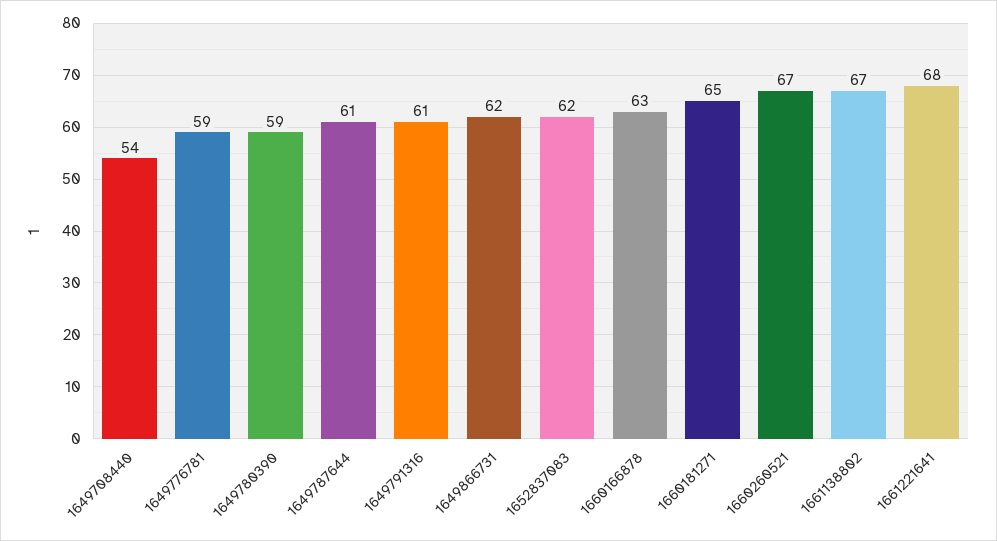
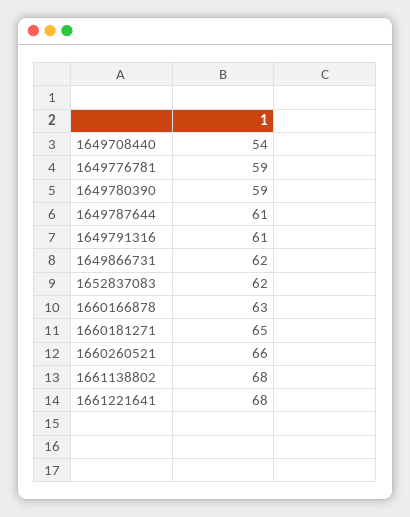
1660260521: 67 -> 66
1661138802: 67 -> 68

